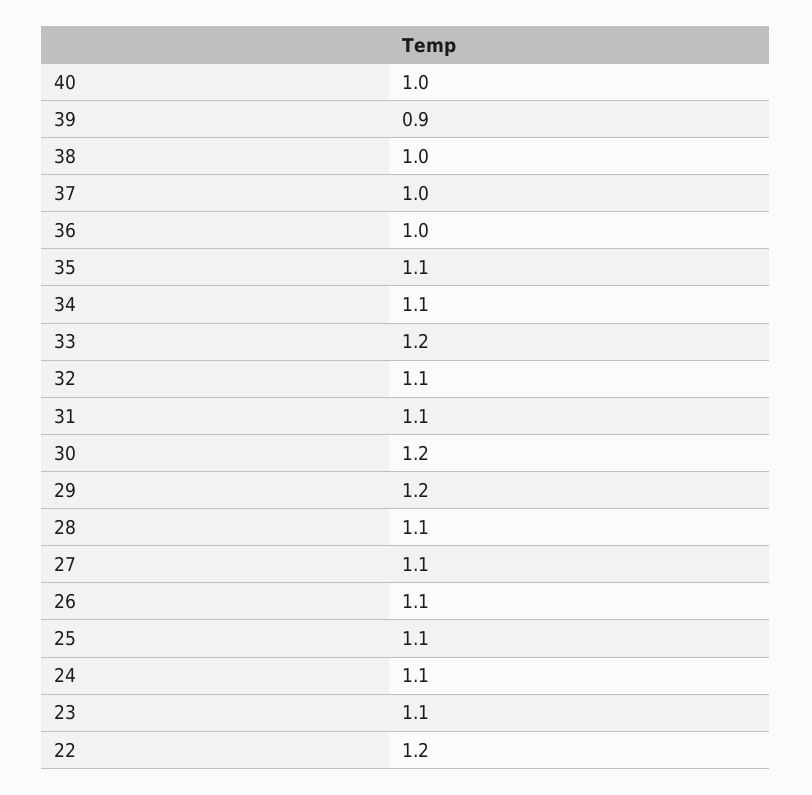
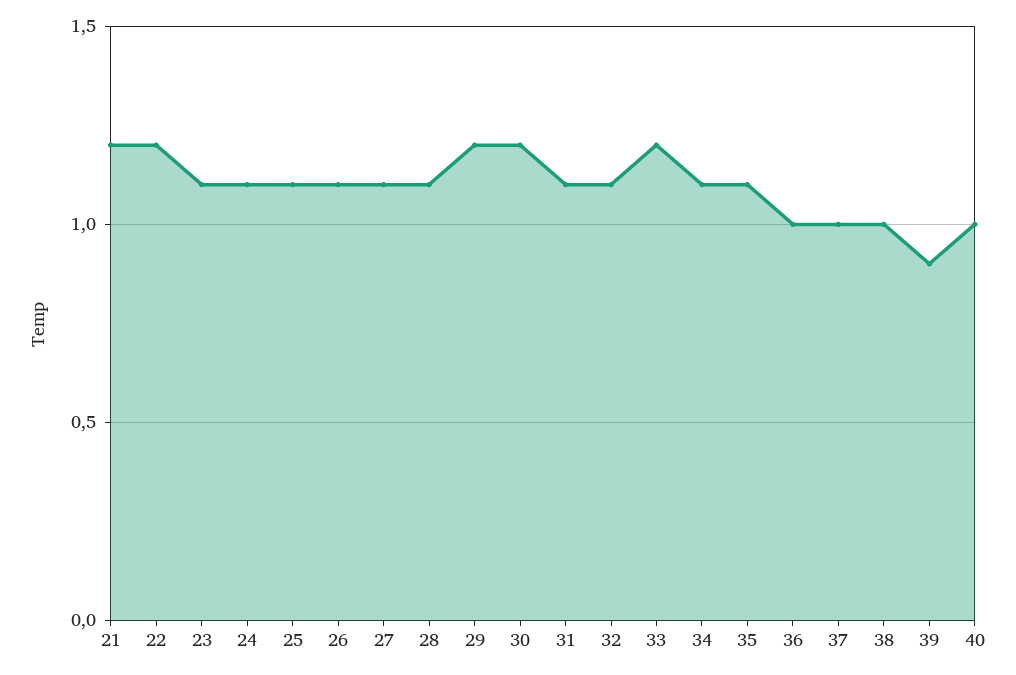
21: none -> 1.2

